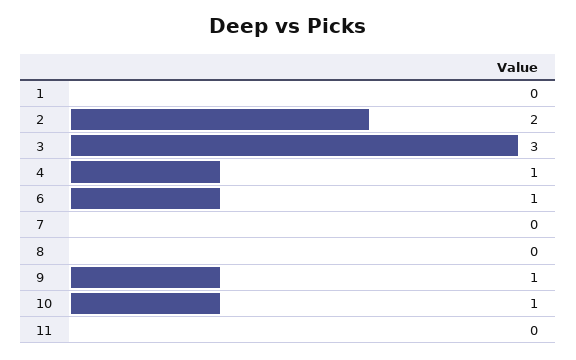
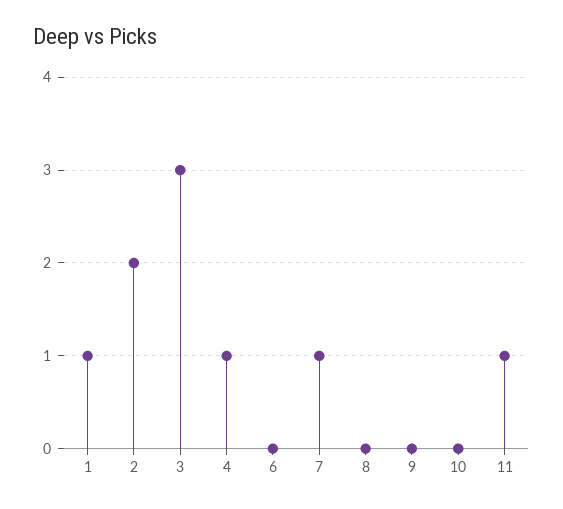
1: 0 -> 1
6: 1 -> 0
7: 0 -> 1
9: 1 -> 0
10: 1 -> 0
11: 0 -> 1

